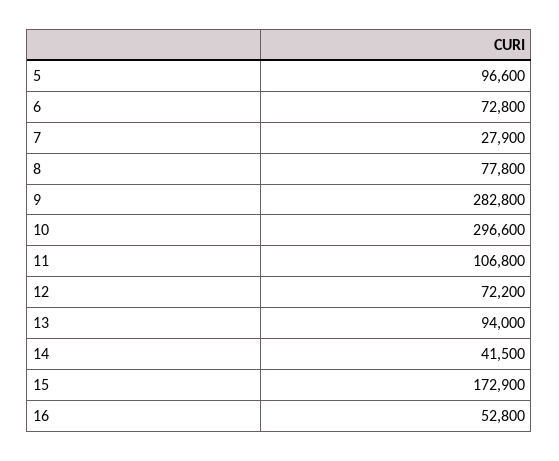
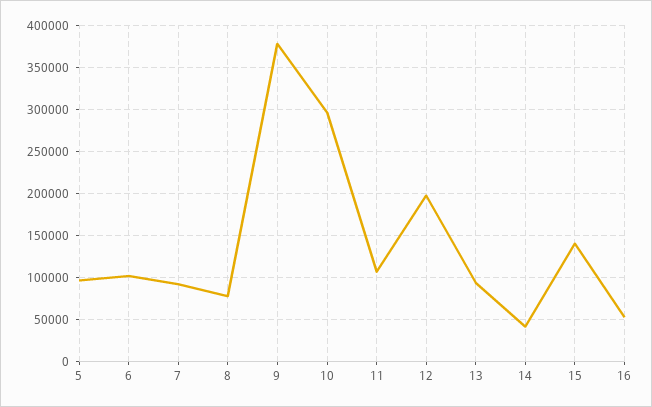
6: 72800 -> 100000
7: 27900 -> 90000
9: 282800 -> 380000
12: 72200 -> 200000
15: 172900 -> 140000

